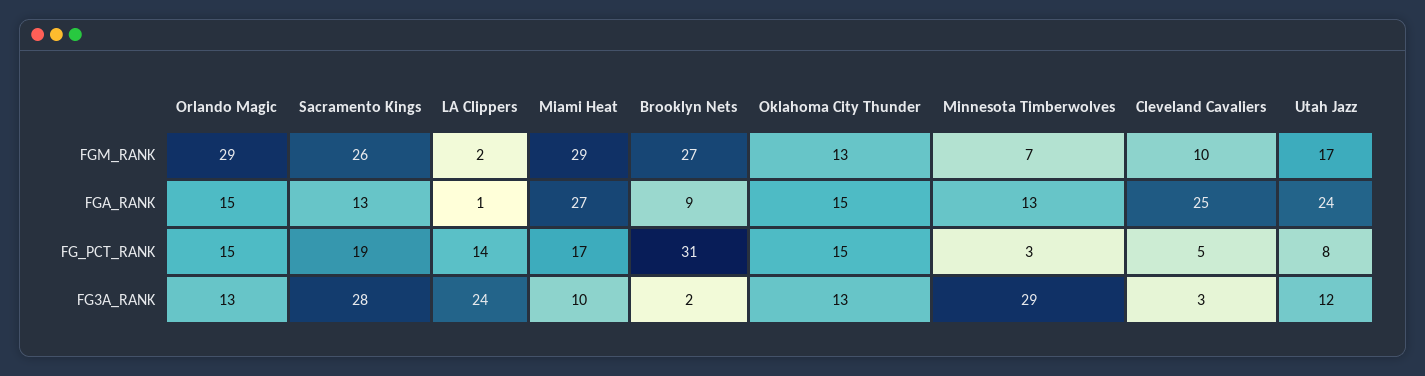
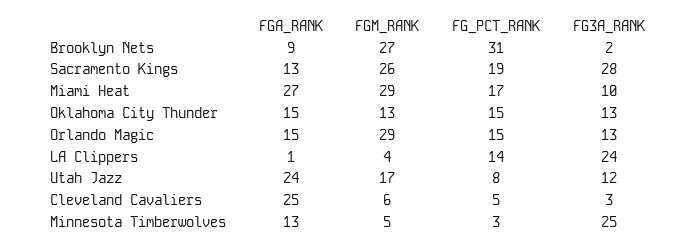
LA Clippers, FGM_RANK: 2 -> 4
Minnesota Timberwolves, FGM_RANK: 7 -> 5
Cleveland Cavaliers, FGM_RANK: 10 -> 6
Minnesota Timberwolves, FG3A_RANK: 29 -> 25

